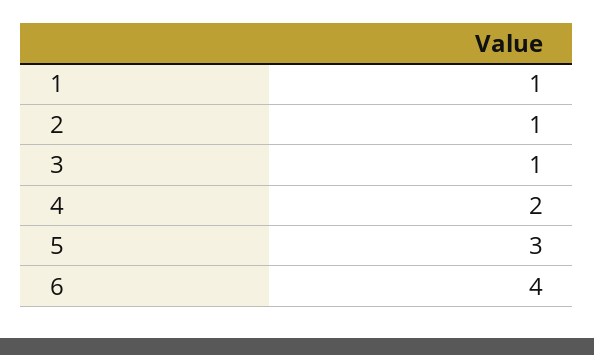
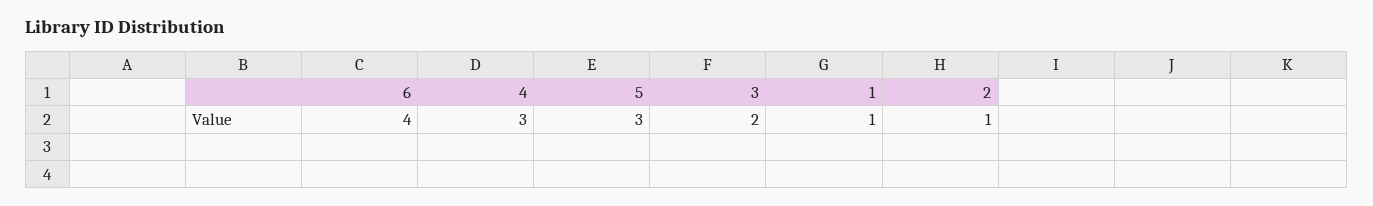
3: 1 -> 2
4: 2 -> 3

